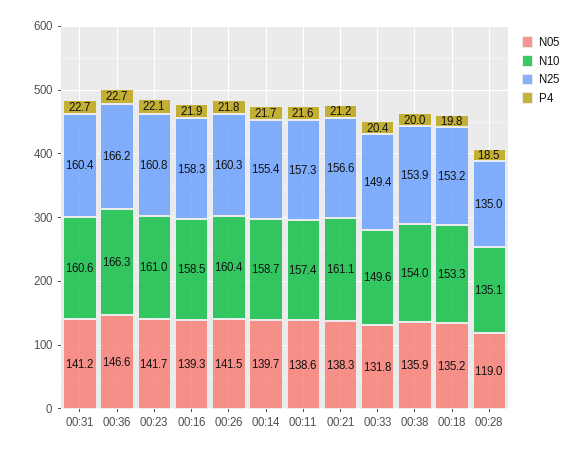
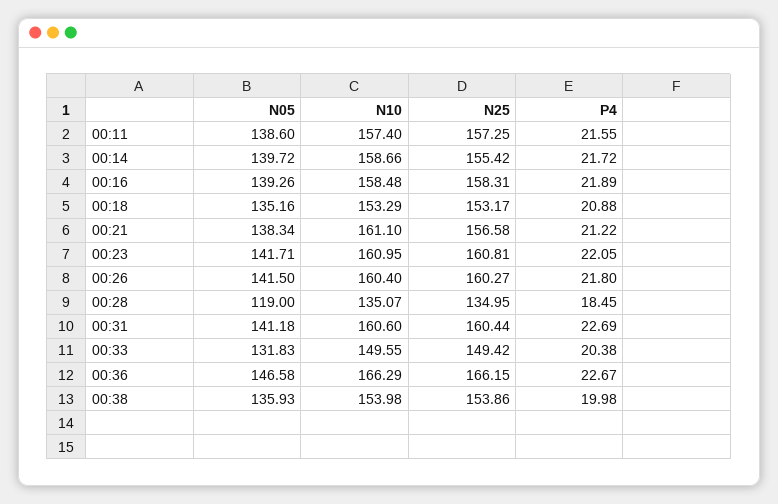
P4, 00:18: 19.8 -> 20.88

